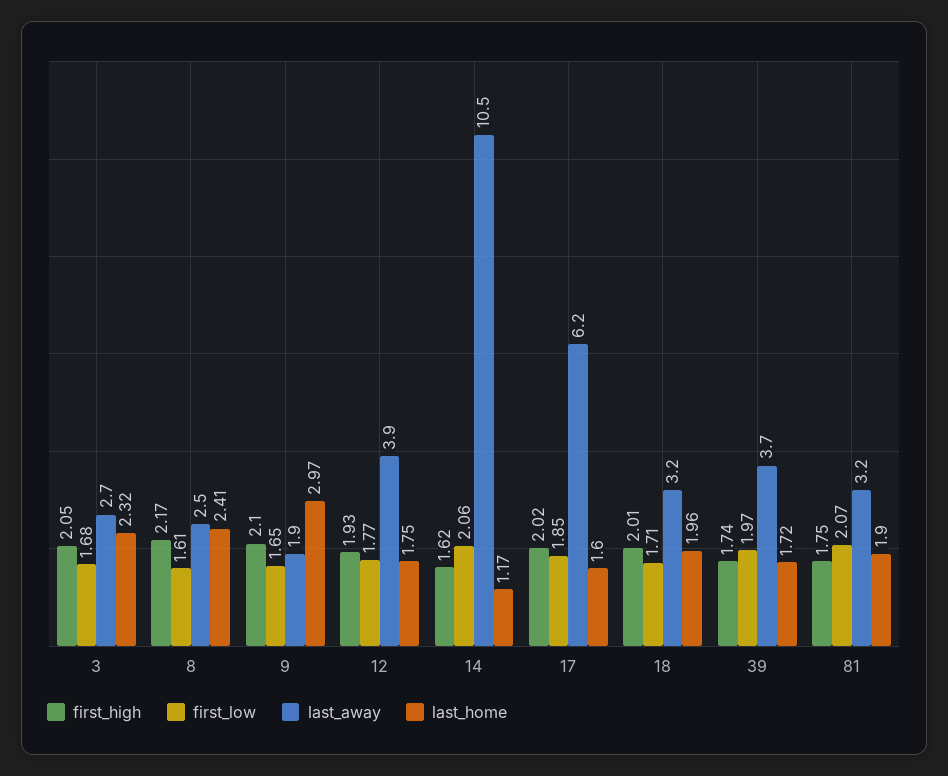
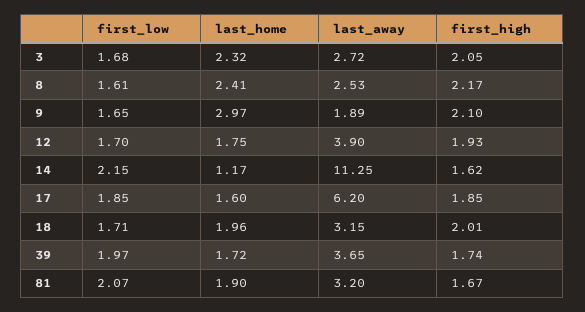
first_low, 12: 1.77 -> 1.7
first_low, 14: 2.06 -> 2.15
last_away, 14: 10.5 -> 11.25
first_high, 17: 2.02 -> 1.85
first_high, 81: 1.75 -> 1.67

